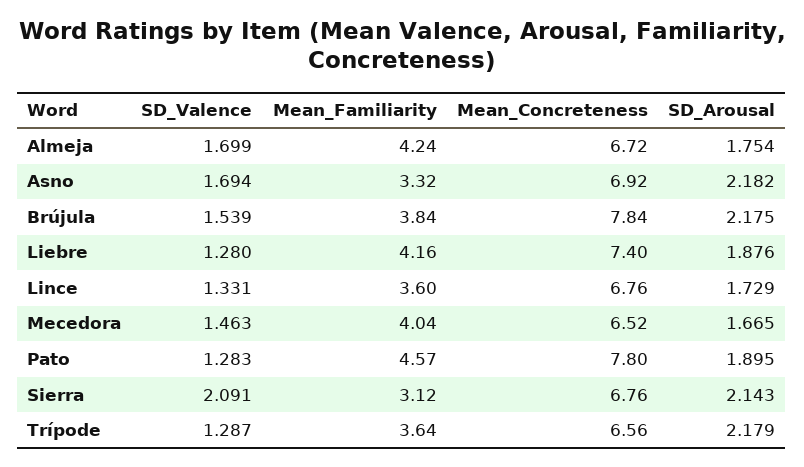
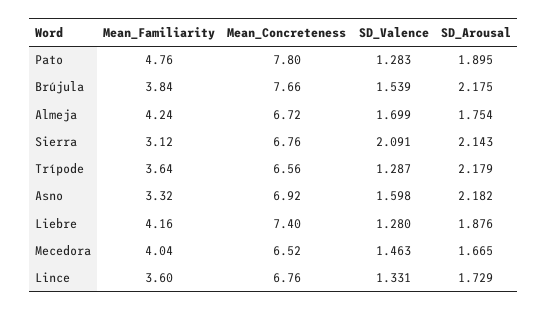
SD_Valence, Asno: 1.694 -> 1.598
Mean_Concreteness, Brújula: 7.84 -> 7.66
Mean_Familiarity, Pato: 4.57 -> 4.76

